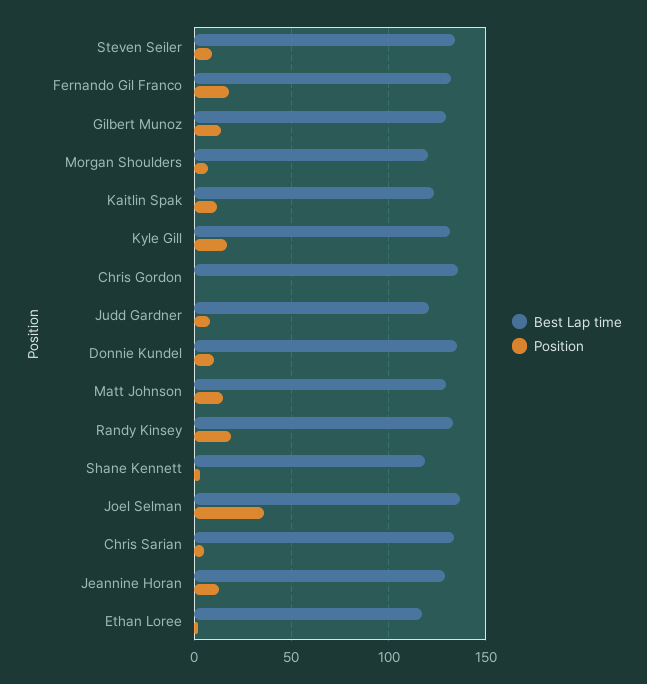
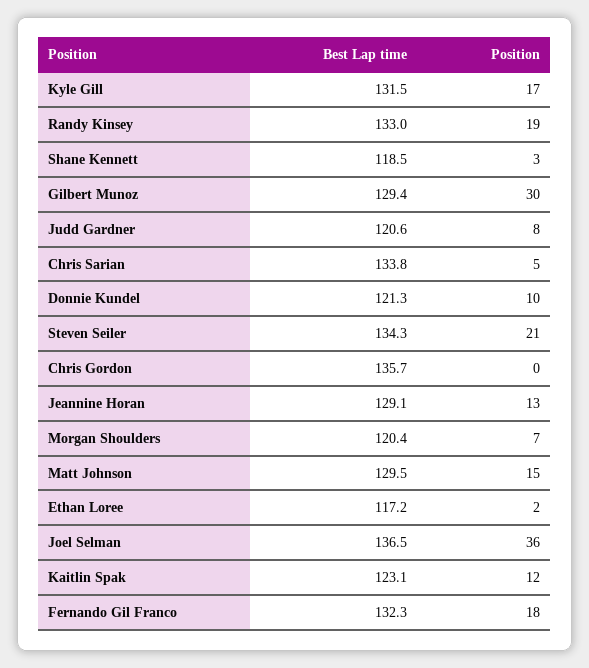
Position, Steven Seiler: 10 -> 21
Position, Gilbert Munoz: 15 -> 30
Best Lap time, Donnie Kundel: 135 -> 121.3

